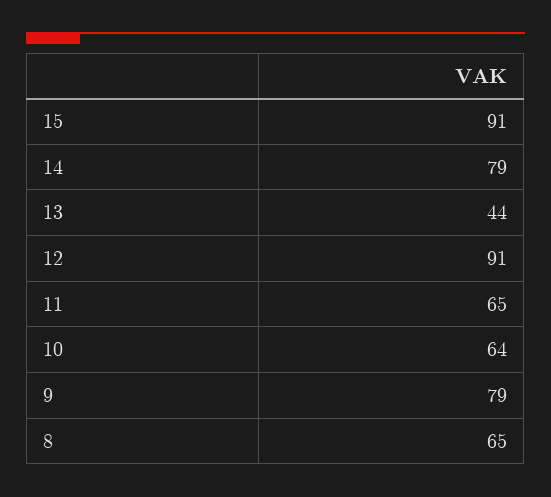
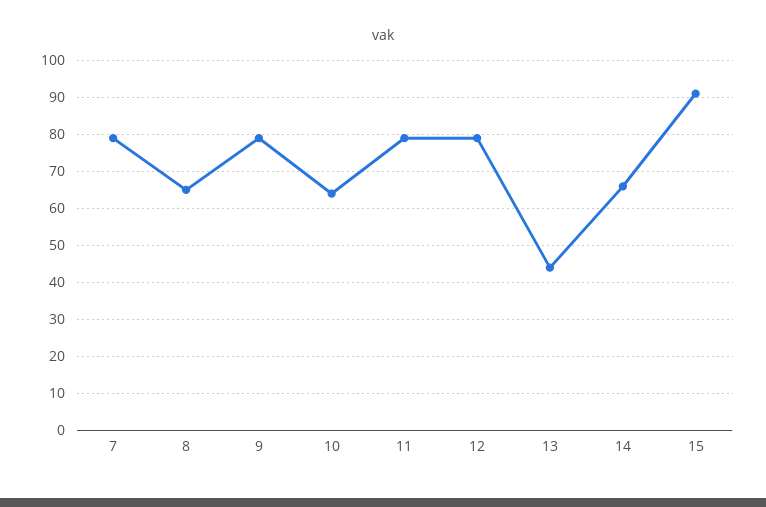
14: 79 -> 65
12: 91 -> 80
11: 65 -> 80
7: none -> 80

